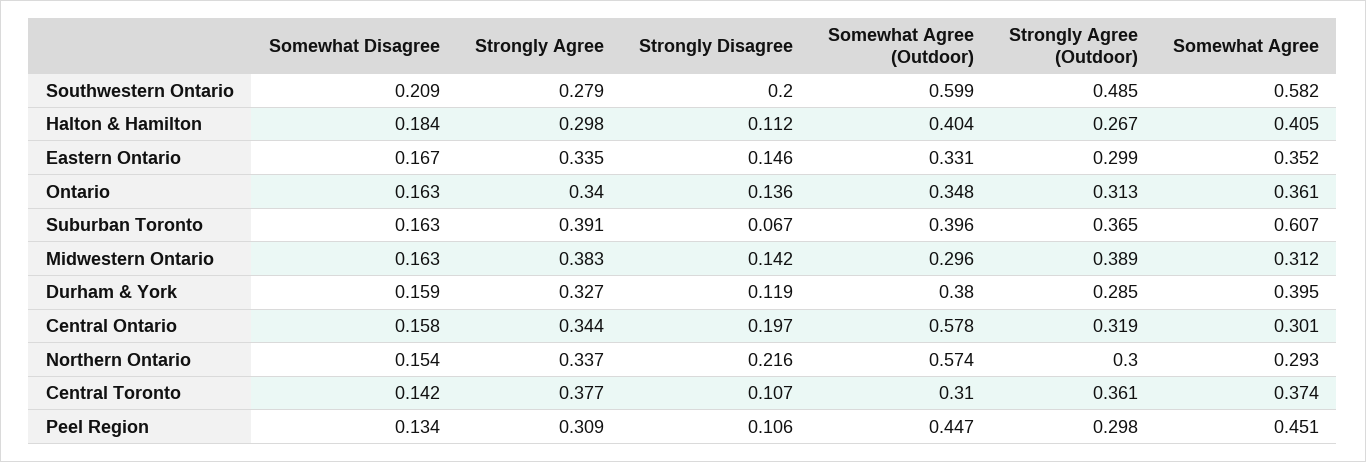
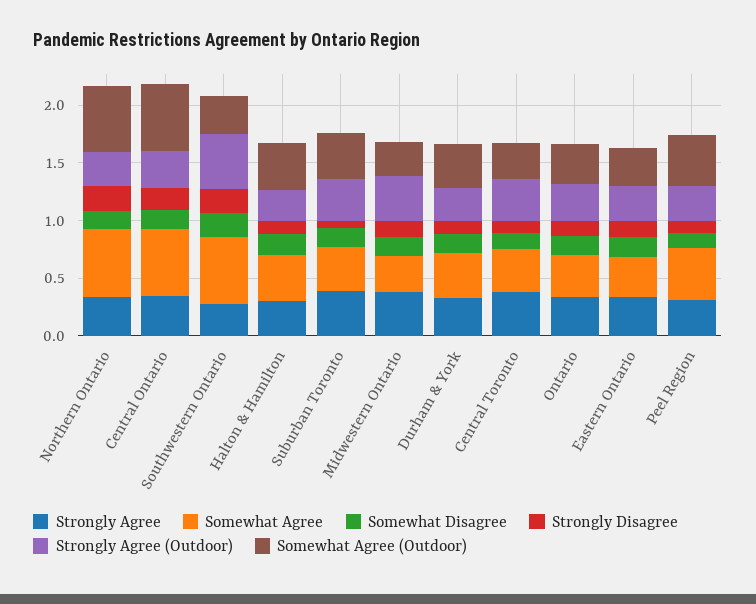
Somewhat Agree (Outdoor), Southwestern Ontario: 0.599 -> 0.3
Somewhat Agree, Suburban Toronto: 0.607 -> 0.4
Somewhat Agree, Central Ontario: 0.301 -> 0.6
Somewhat Agree, Northern Ontario: 0.293 -> 0.6

